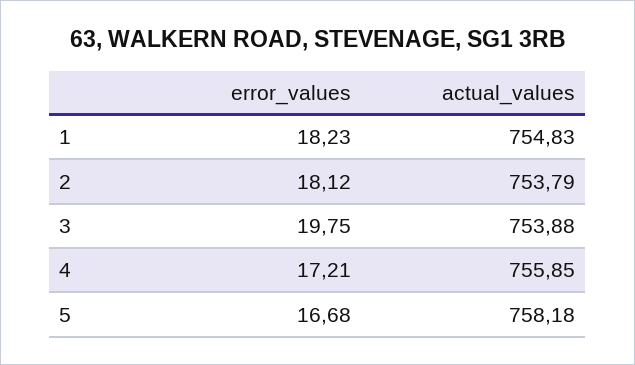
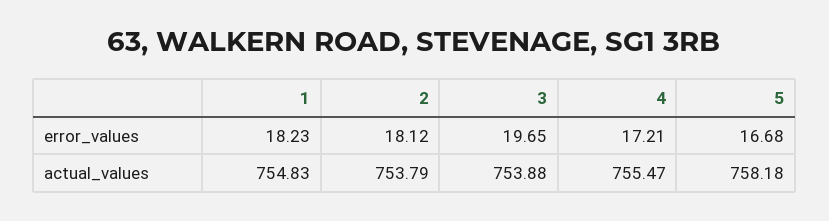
error_values, 3: 19.75 -> 19.65
actual_values, 4: 755.85 -> 755.47

